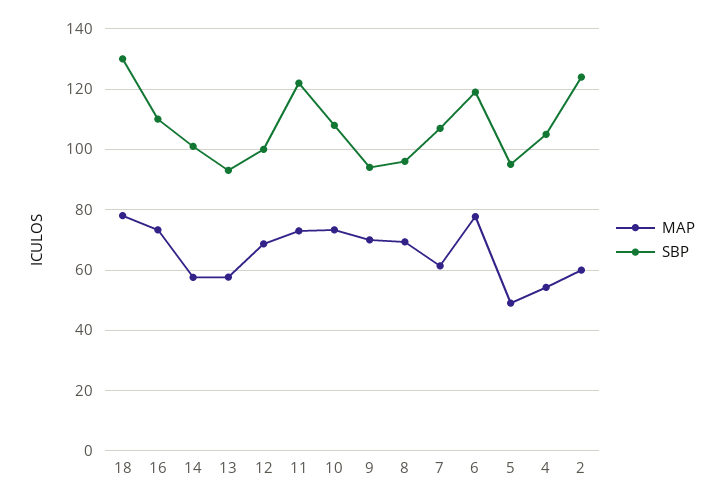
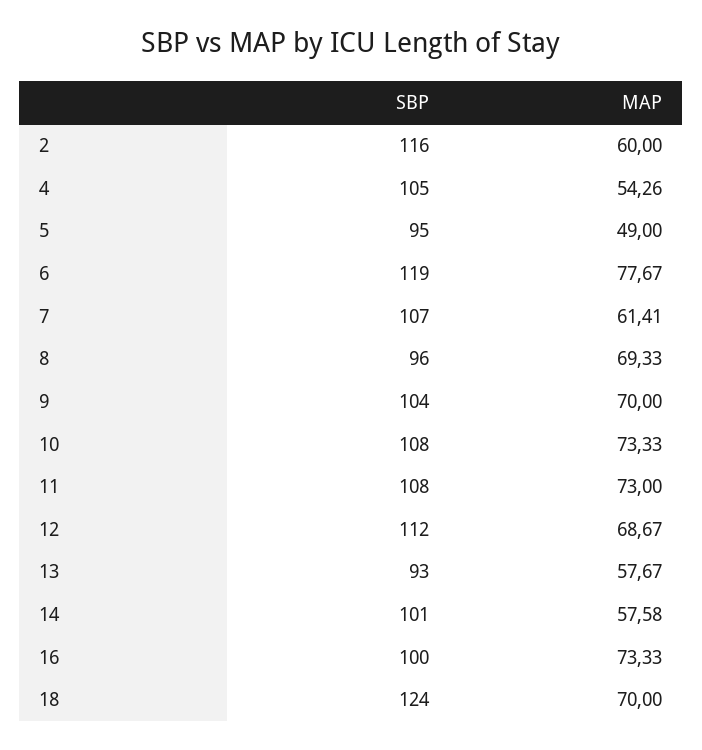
MAP, 18: 78 -> 70
SBP, 18: 130 -> 124
SBP, 16: 110 -> 100
SBP, 12: 100 -> 112
SBP, 11: 122 -> 108
SBP, 9: 94 -> 104
SBP, 2: 124 -> 116

